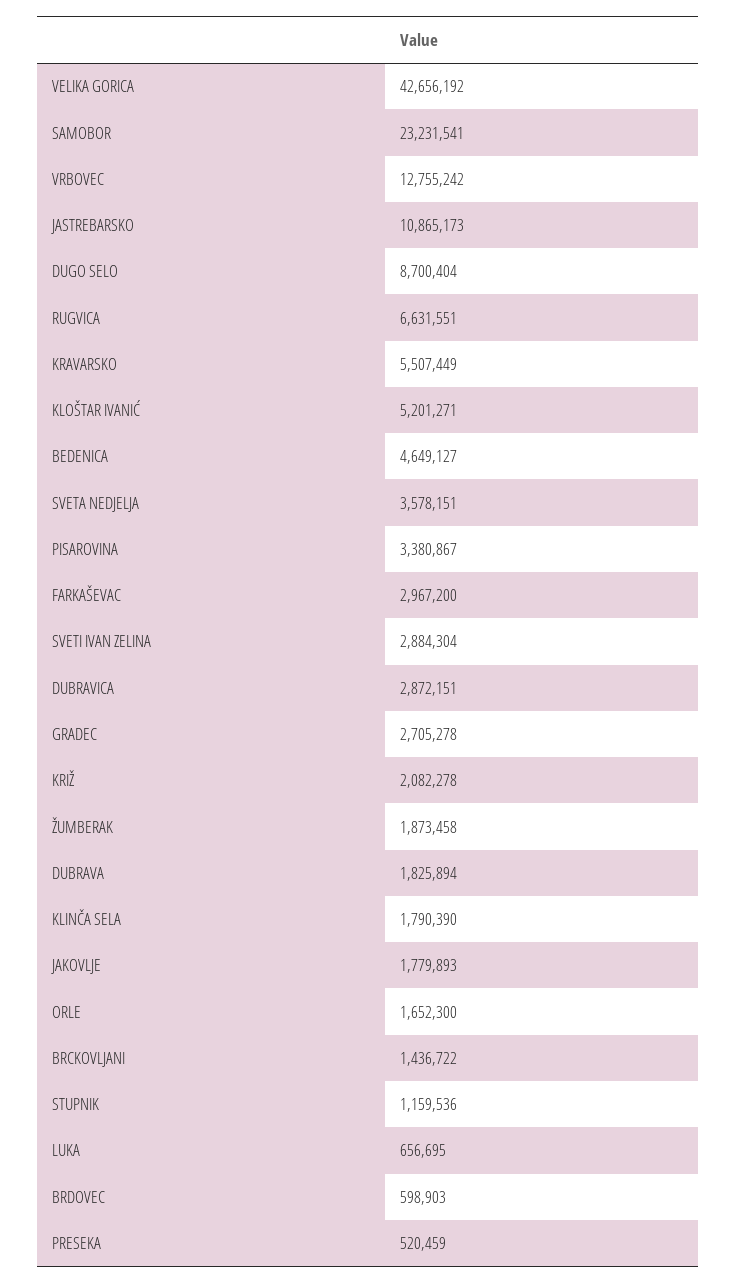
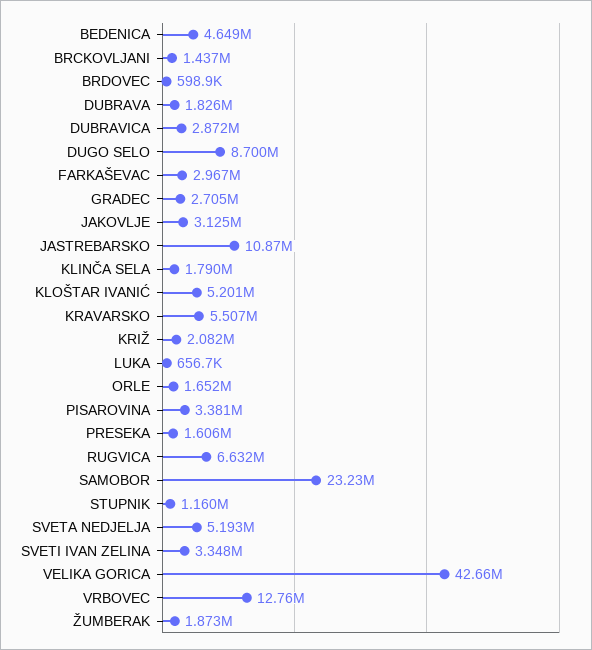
SVETA NEDJELJA: 3578151 -> 5193000
SVETI IVAN ZELINA: 2884304 -> 3348000
JAKOVLJE: 1779893 -> 3125000
PRESEKA: 520459 -> 1606000

